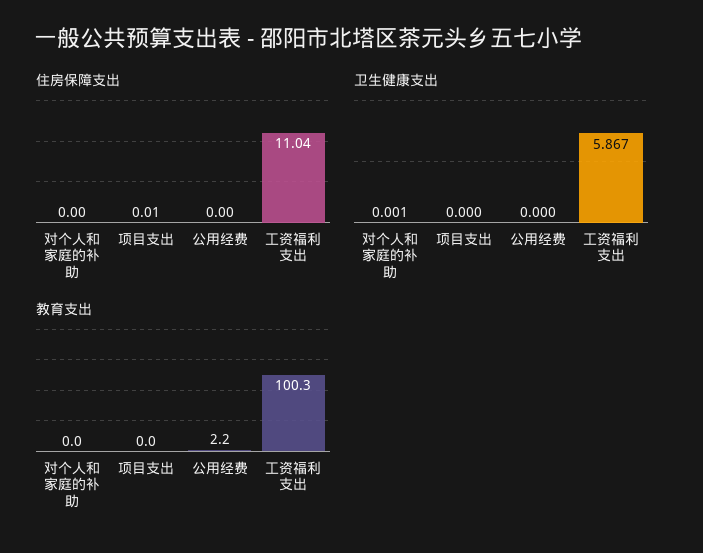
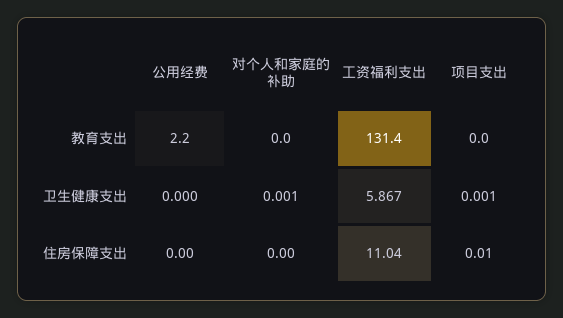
卫生健康支出, 项目支出: 0 -> 0.001
教育支出, 工资福利支出: 100.3 -> 131.4

